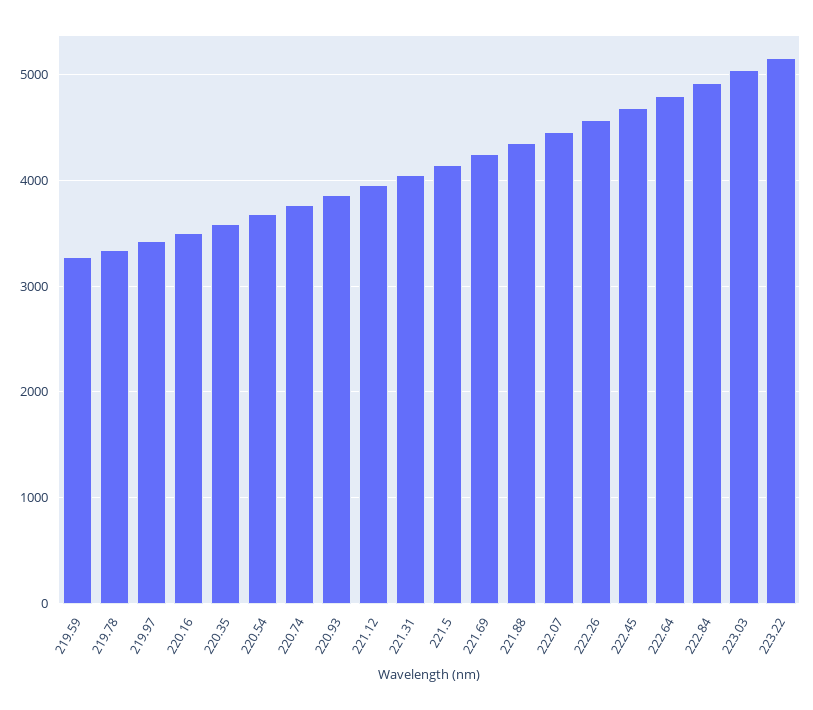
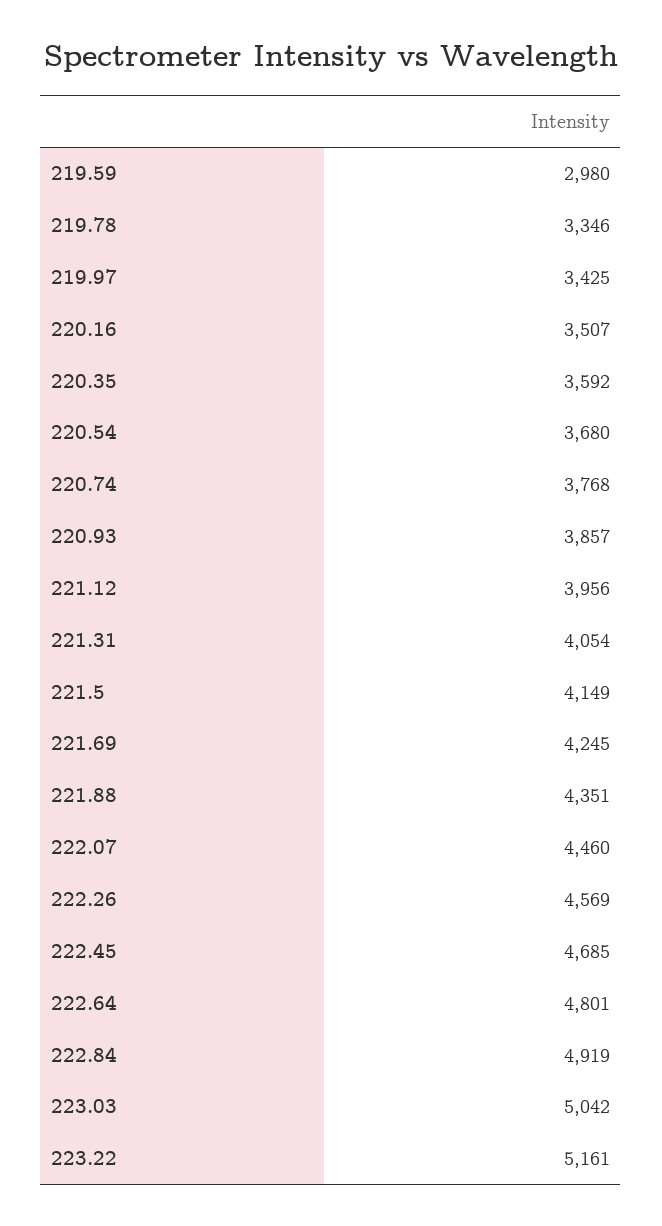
219.59: 3300 -> 2980

